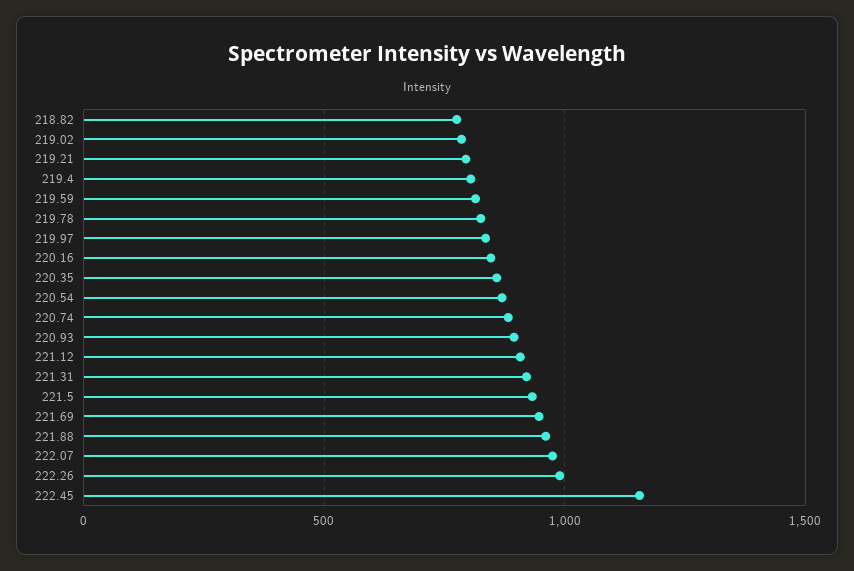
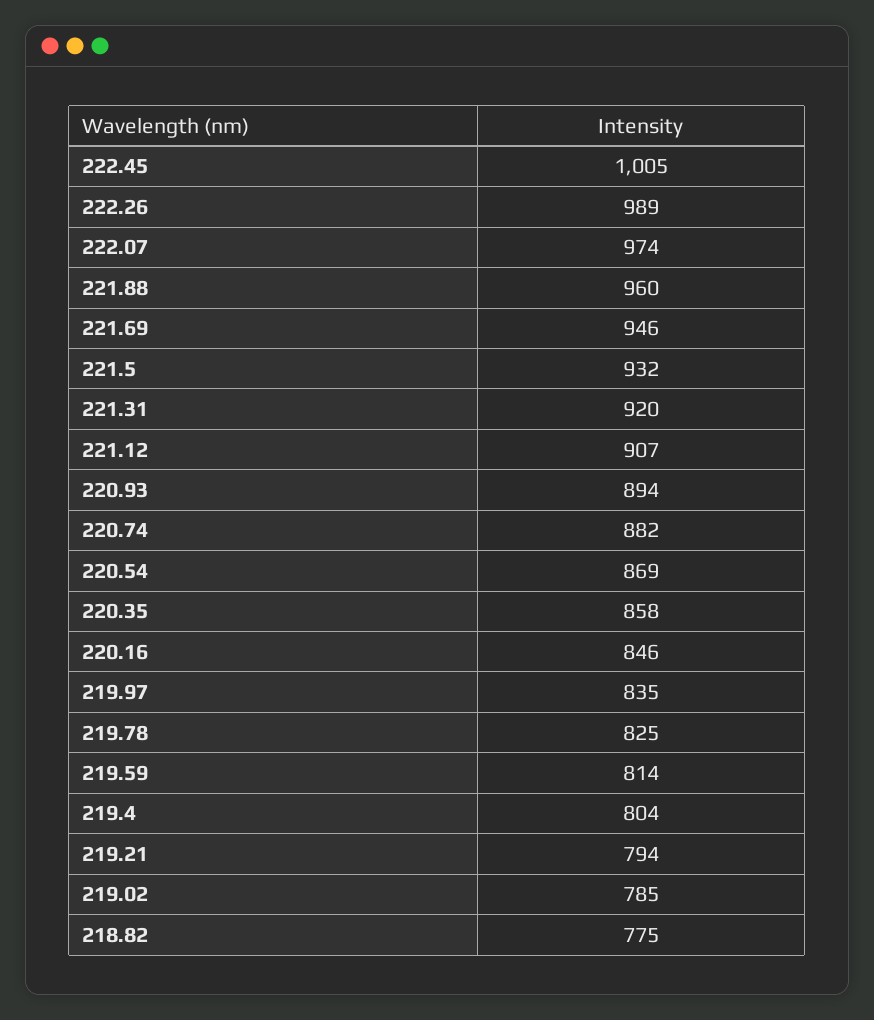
222.45: 1150 -> 1005

